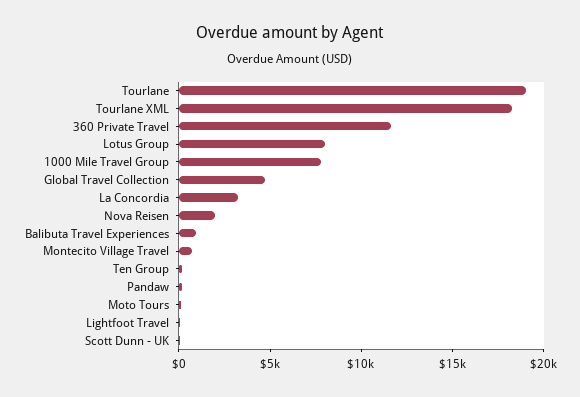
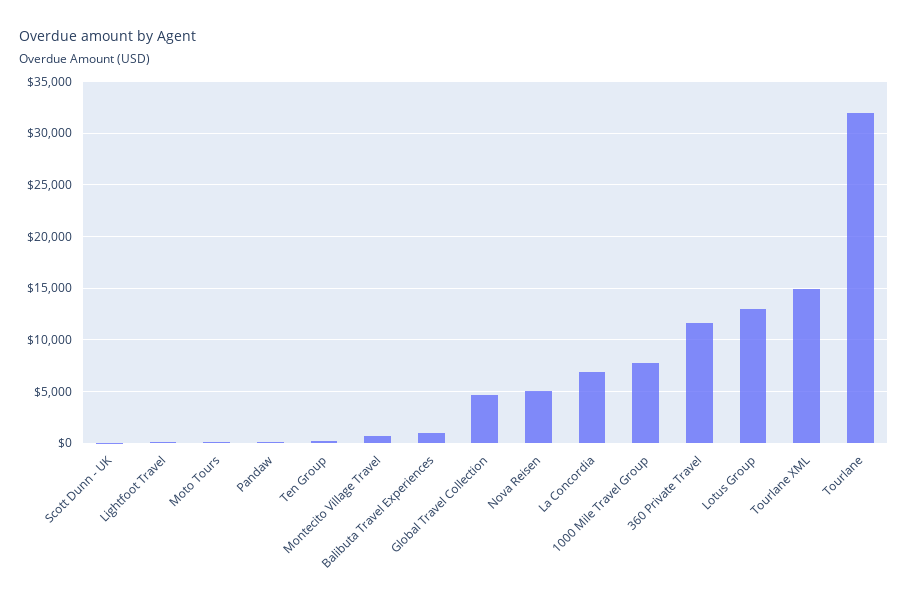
Tourlane: 19000 -> 32000
Tourlane XML: 18000 -> 15000
Lotus Group: 8000 -> 13000
La Concordia: 3000 -> 7000
Nova Reisen: 2000 -> 5000

